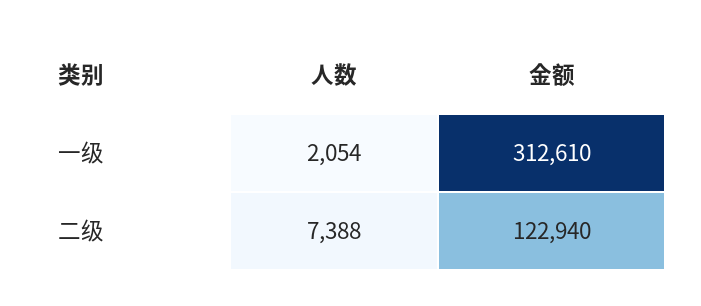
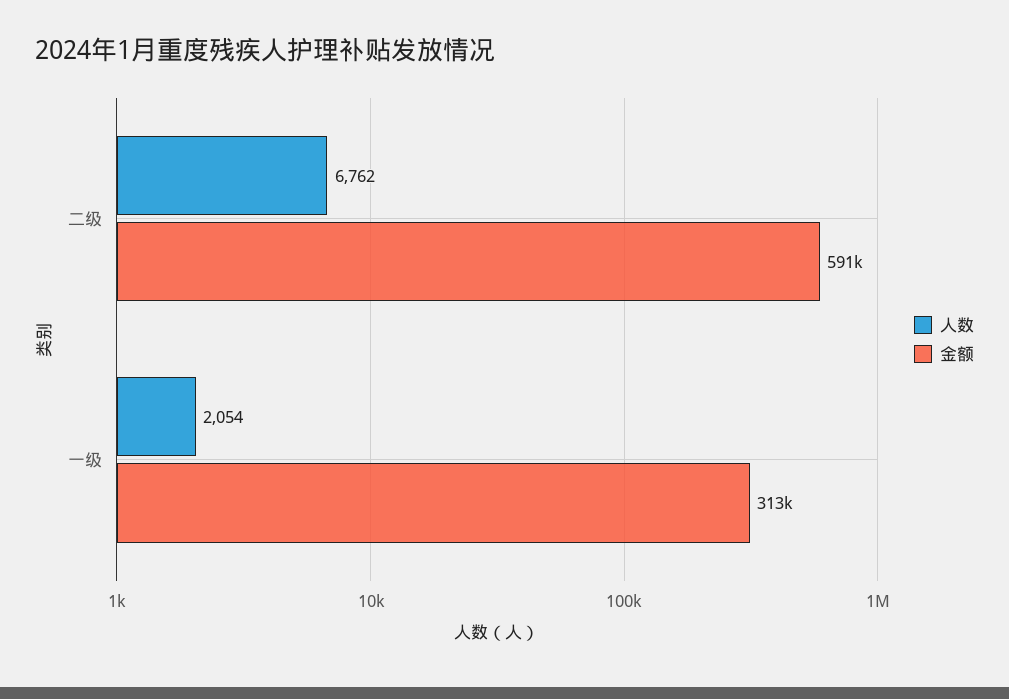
人数, 二级: 7388 -> 6762
金额, 二级: 122940 -> 591000

